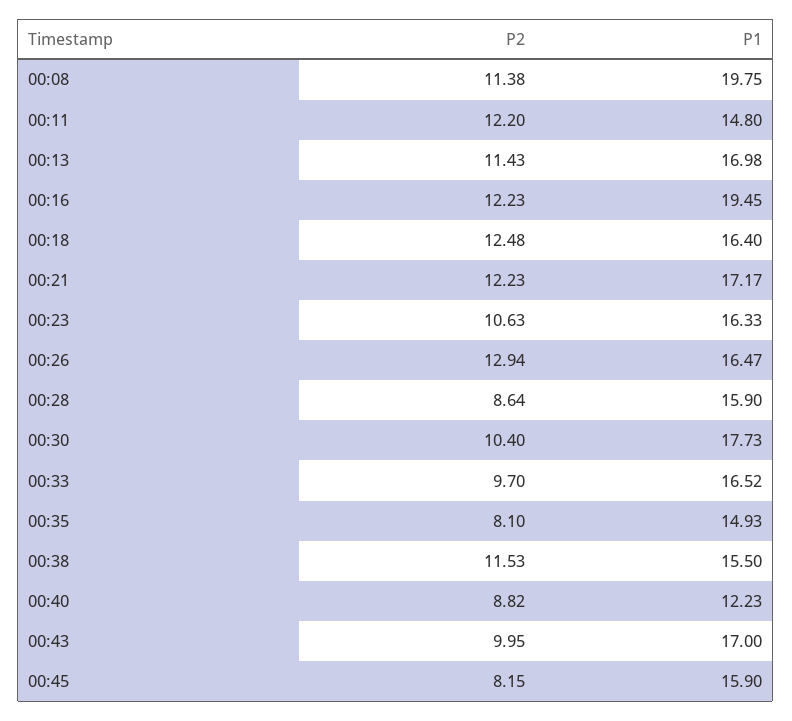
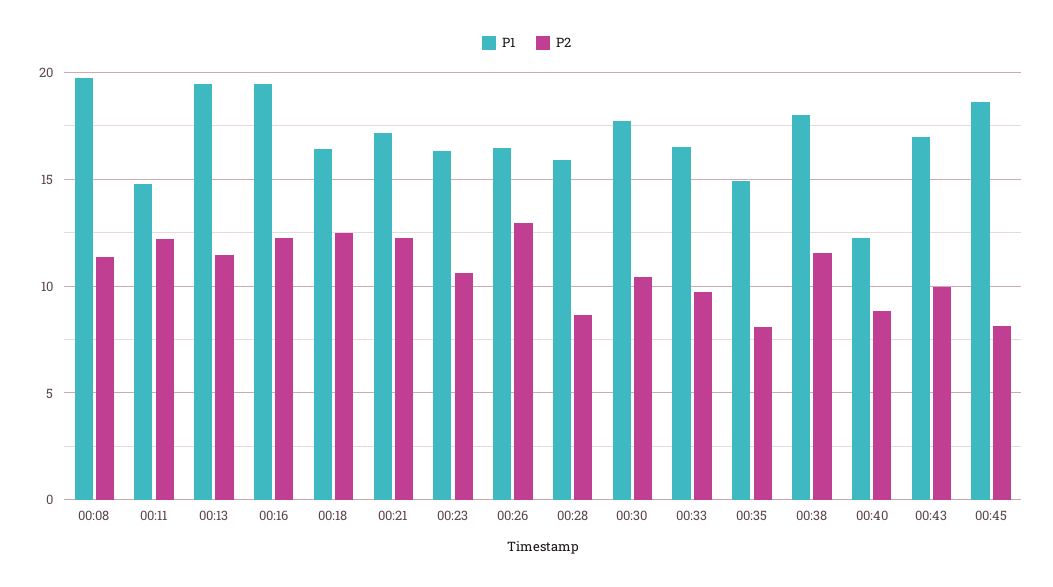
P1, 00:13: 16.98 -> 19.5
P1, 00:38: 15.5 -> 18
P1, 00:45: 15.9 -> 18.5

